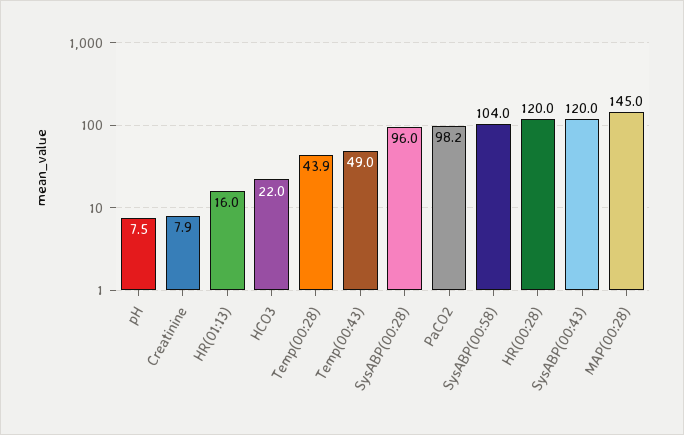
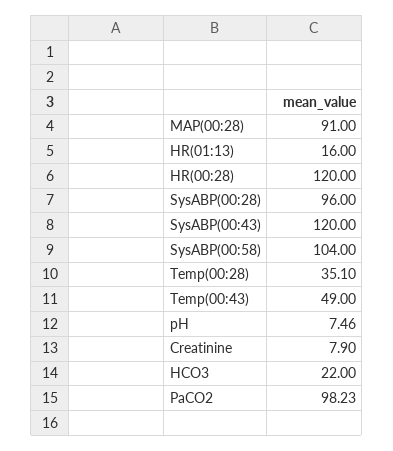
Temp(00:28): 43.9 -> 35.1
MAP(00:28): 145 -> 91

